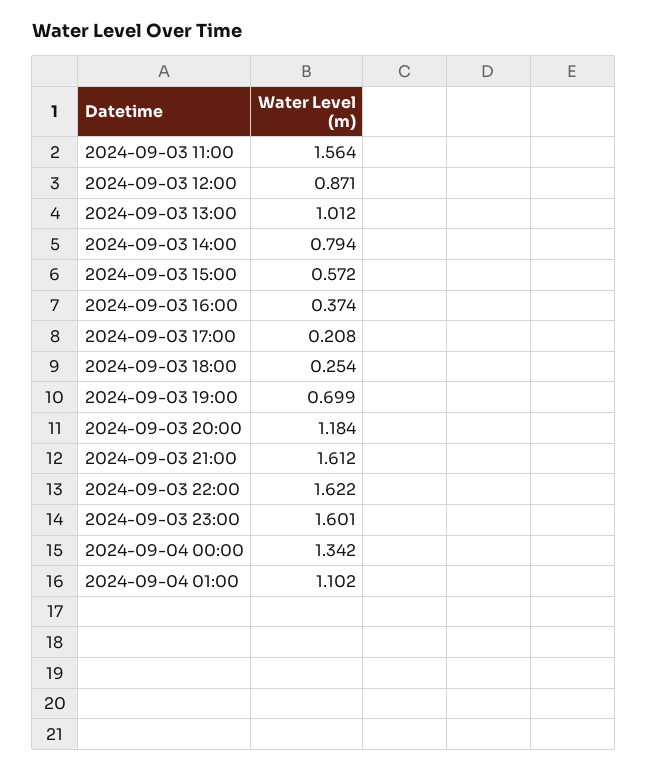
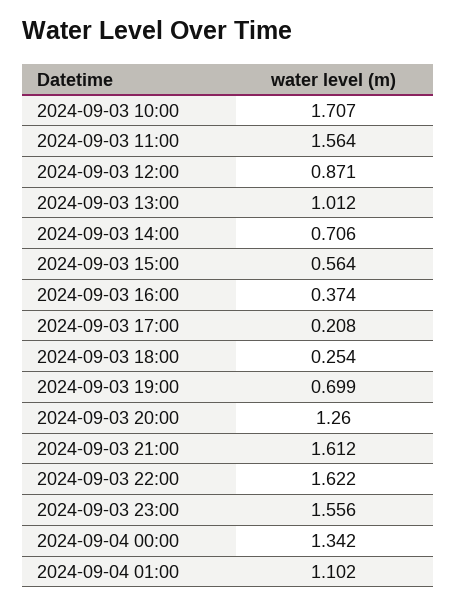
2024-09-03 14:00: 0.794 -> 0.706
2024-09-03 15:00: 0.572 -> 0.564
2024-09-03 20:00: 1.184 -> 1.26
2024-09-03 23:00: 1.601 -> 1.556
2024-09-03 10:00: none -> 1.707

